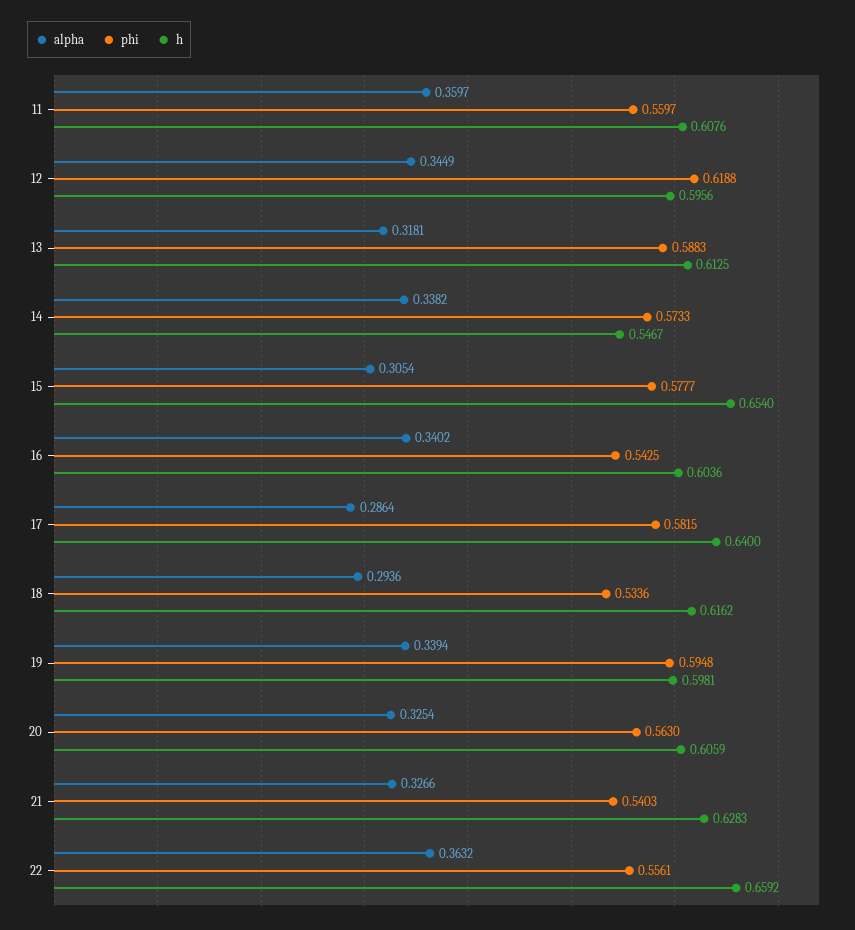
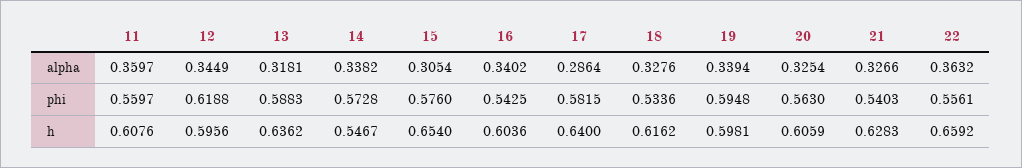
h, 13: 0.6125 -> 0.6362
phi, 14: 0.5733 -> 0.5728
phi, 15: 0.5777 -> 0.576
alpha, 18: 0.2936 -> 0.3276

